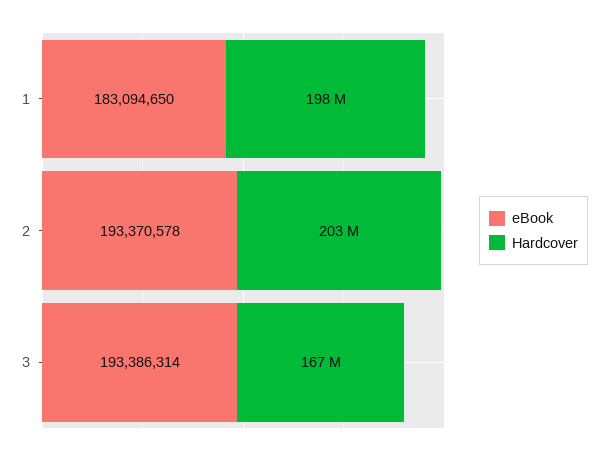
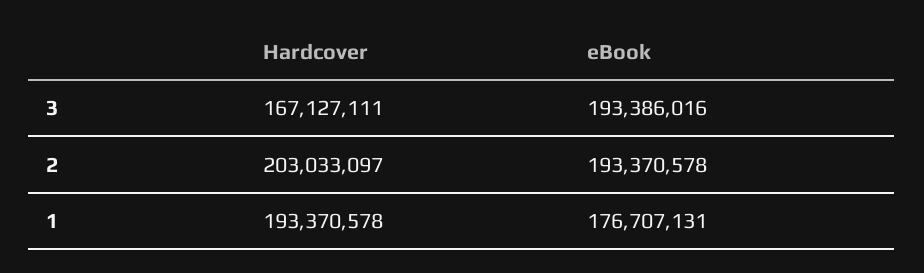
eBook, 1: 183094650 -> 176707131
Hardcover, 1: 198000000 -> 193370578
eBook, 3: 193386314 -> 193386016

